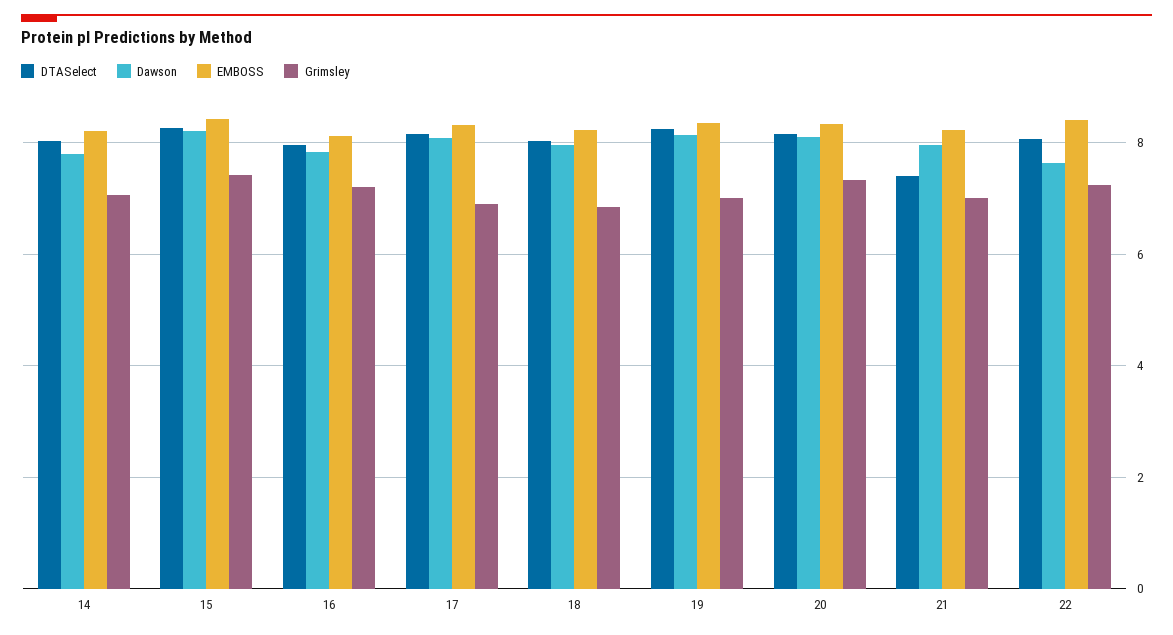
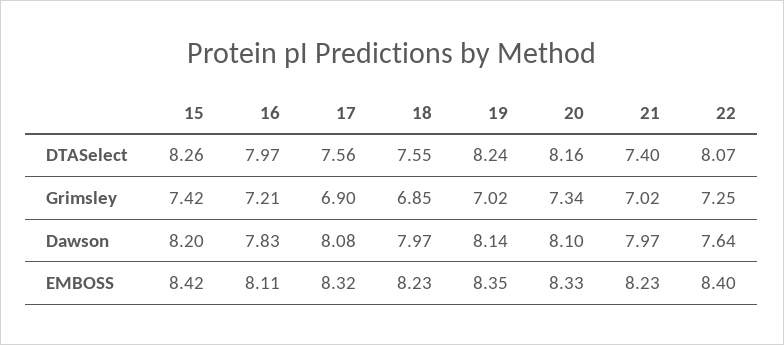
DTASelect, 14: 8 -> none
Dawson, 14: 7.8 -> none
EMBOSS, 14: 8.2 -> none
Grimsley, 14: 7 -> none
DTASelect, 17: 8.2 -> 7.56
DTASelect, 18: 8 -> 7.55

